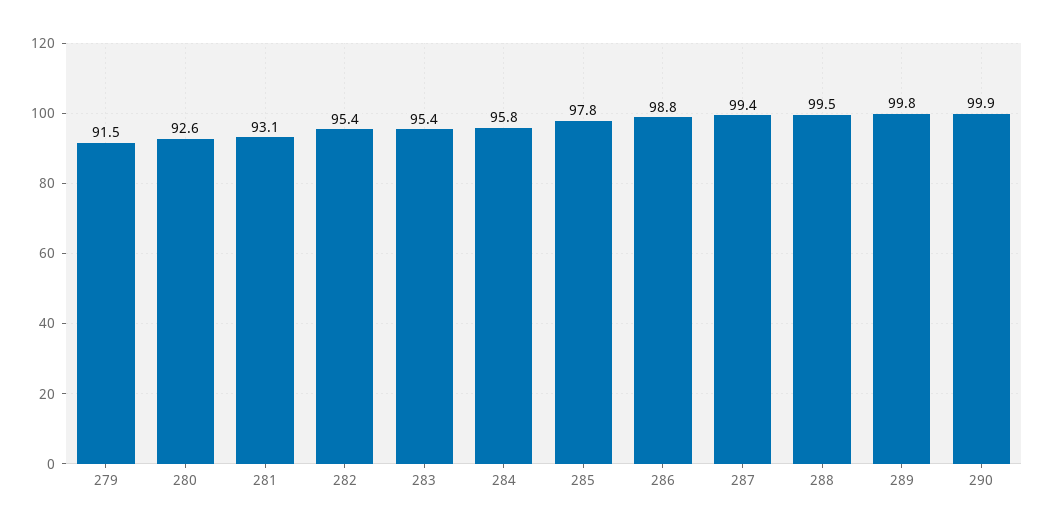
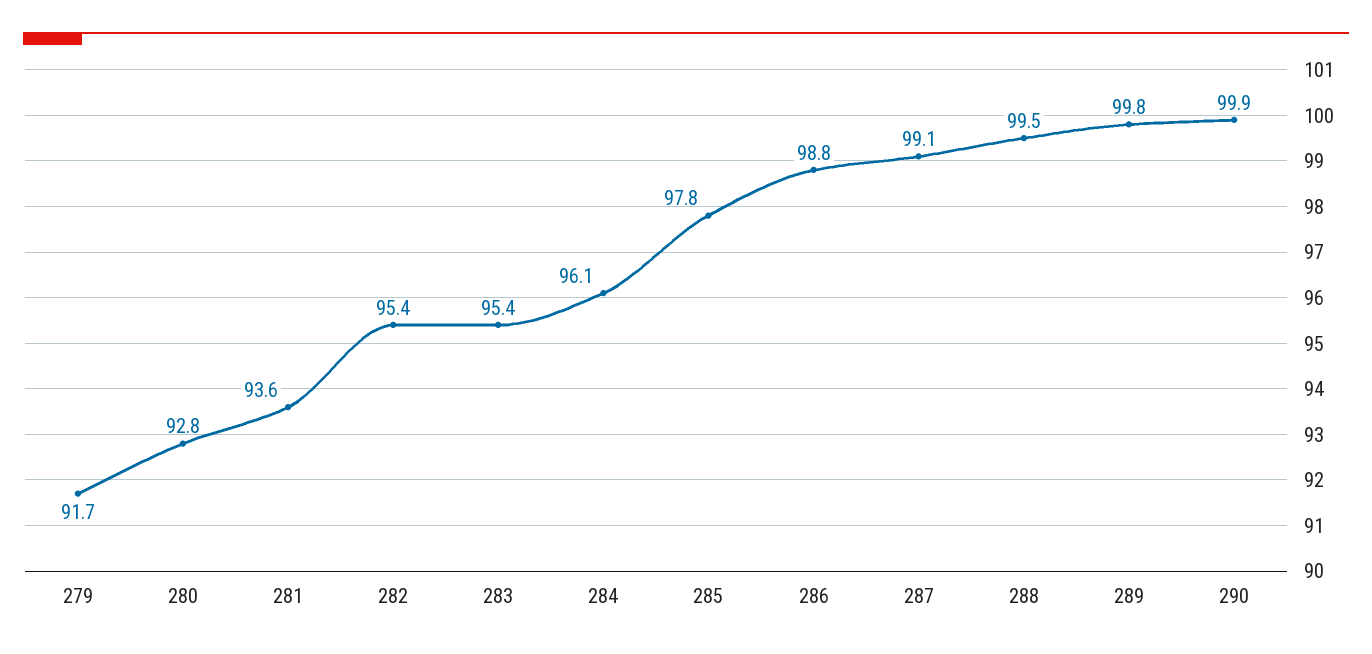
279: 91.5 -> 91.7
280: 92.6 -> 92.8
281: 93.1 -> 93.6
284: 95.8 -> 96.1
287: 99.4 -> 99.1

